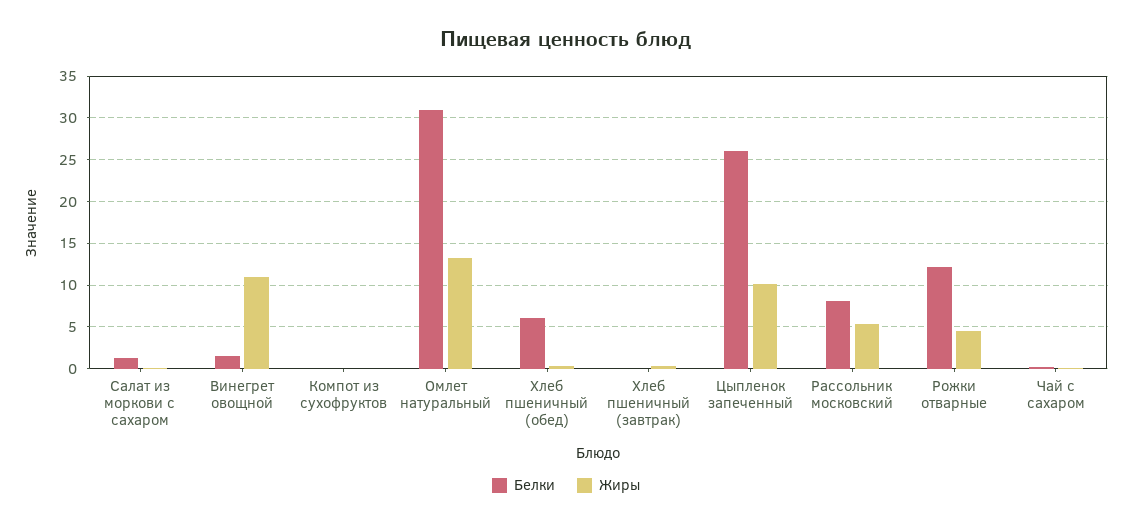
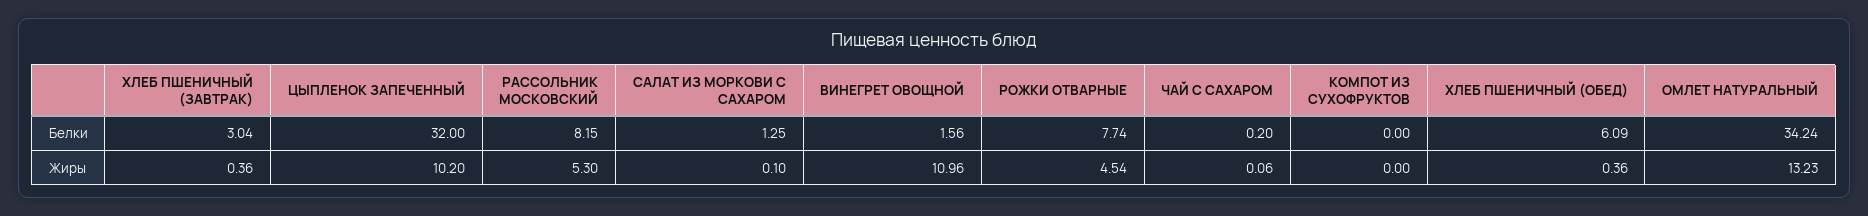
Белки, Омлет натуральный: 31 -> 34.24
Белки, Хлеб пшеничный (завтрак): 0 -> 3.04
Белки, Цыпленок запеченный: 26 -> 32
Белки, Рожки отварные: 12 -> 7.74

